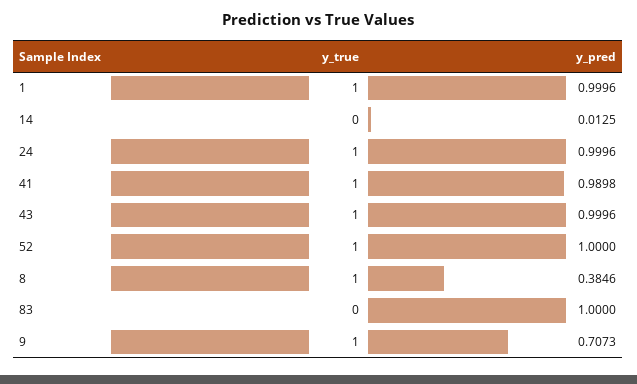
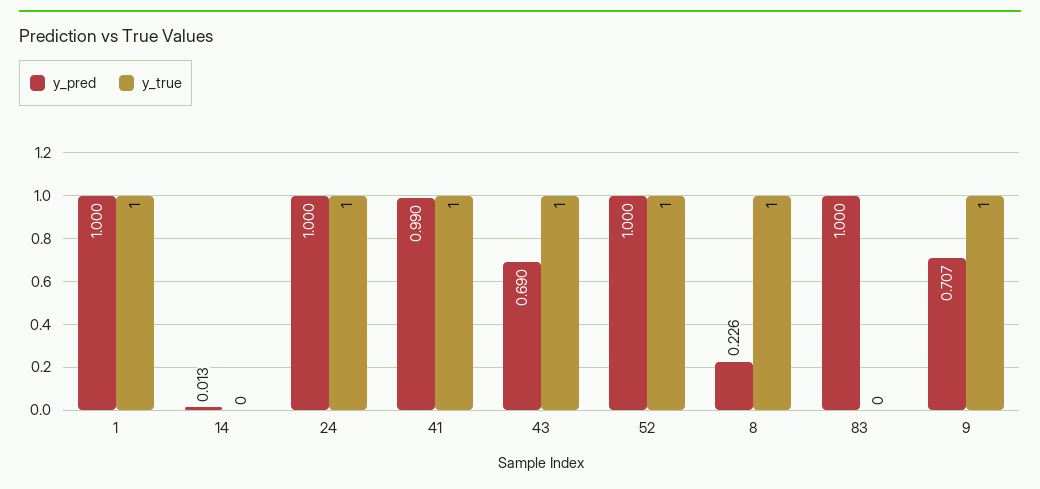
y_pred, 43: 0.9996 -> 0.69
y_pred, 8: 0.3846 -> 0.226

